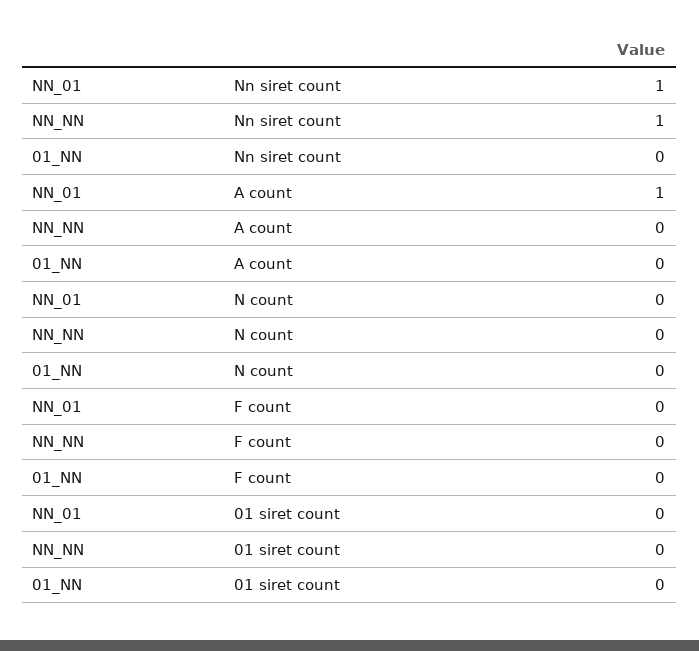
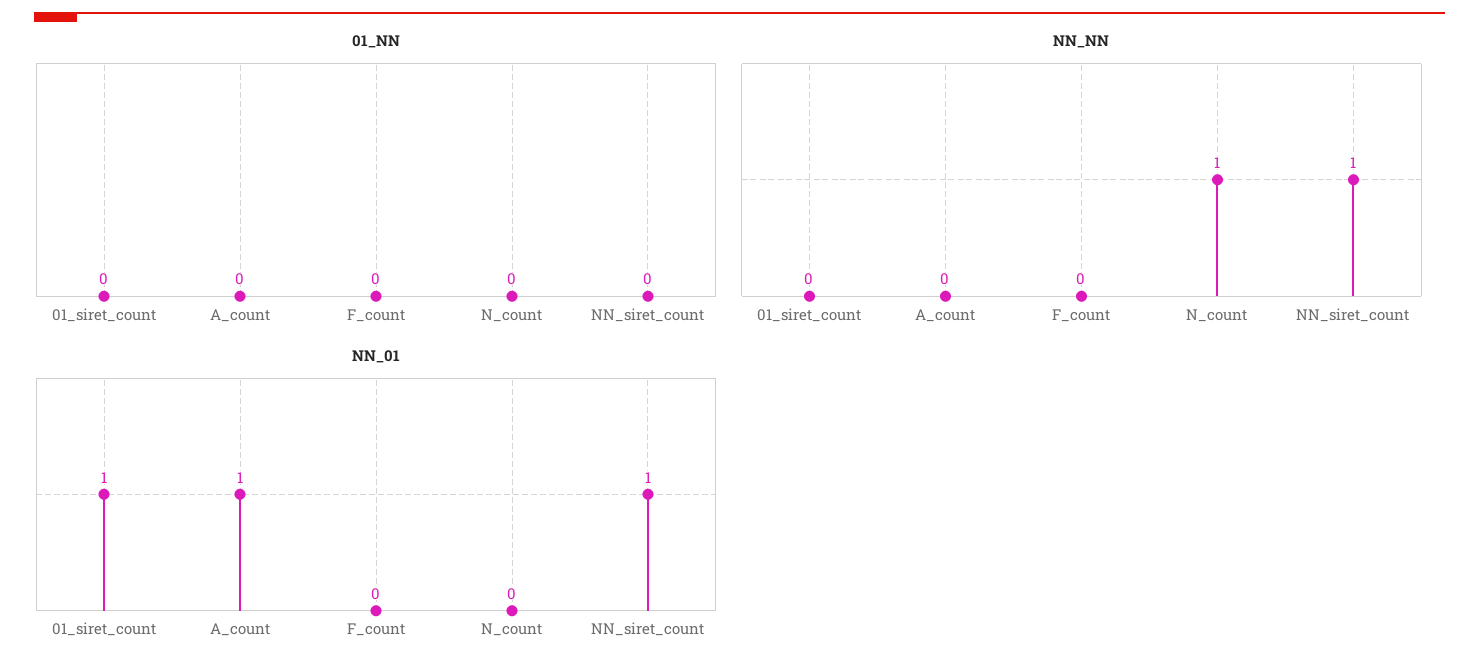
NN_NN, N count: 0 -> 1
NN_01, 01 siret count: 0 -> 1

